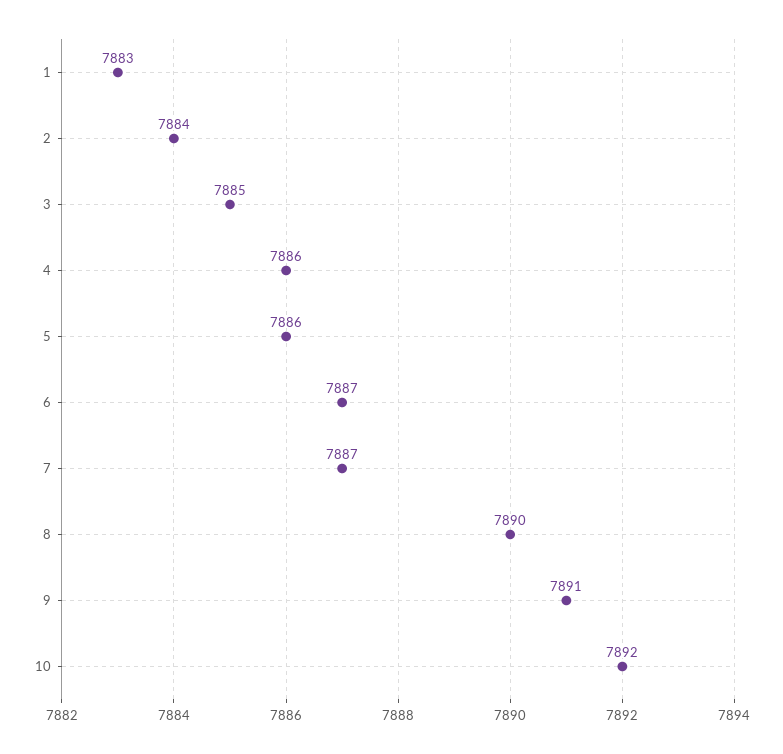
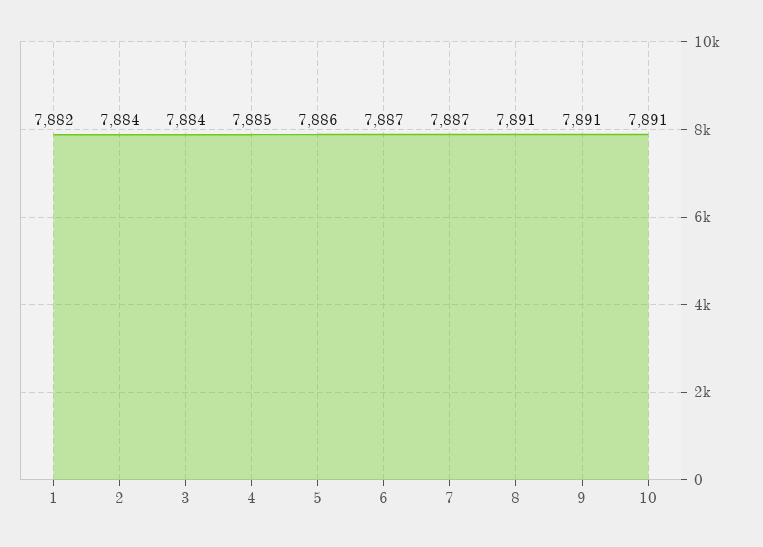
1: 7883 -> 7882
3: 7885 -> 7884
4: 7886 -> 7885
8: 7890 -> 7891
10: 7892 -> 7891

